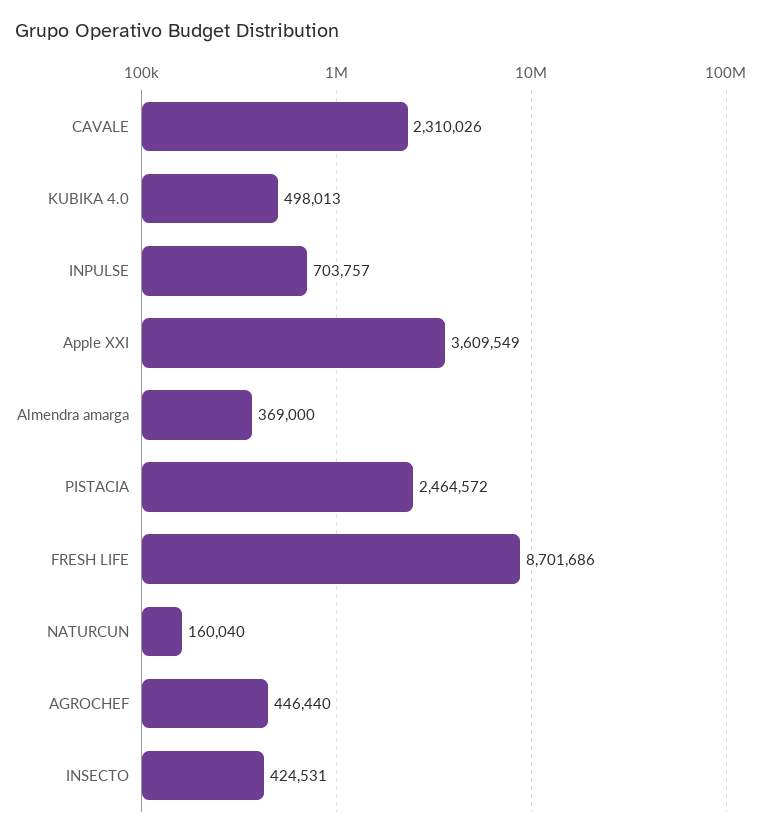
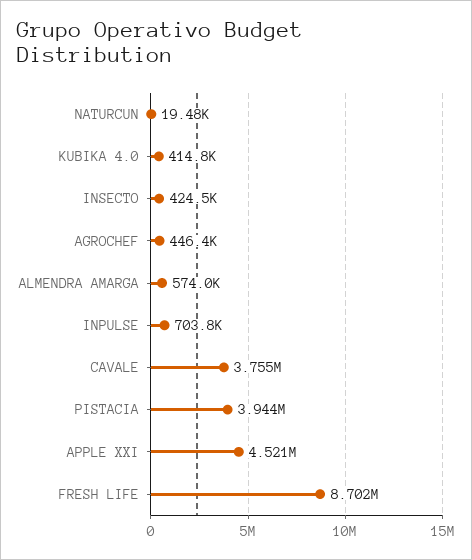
CAVALE: 2310026 -> 3755000
KUBIKA 4.0: 498013 -> 414800
Apple XXI: 3609549 -> 4521000
Almendra amarga: 369000 -> 574000
PISTACIA: 2464572 -> 3944000
NATURCUN: 160040 -> 19480

